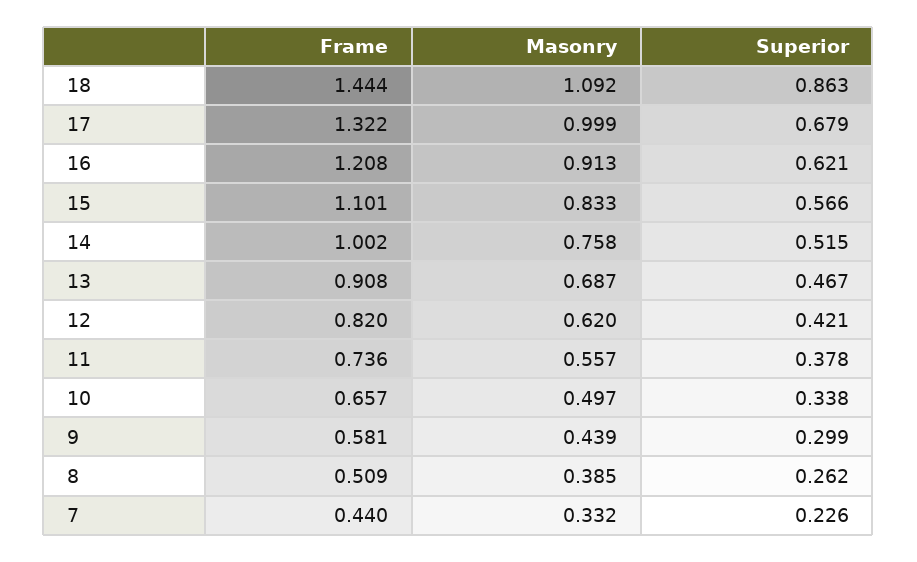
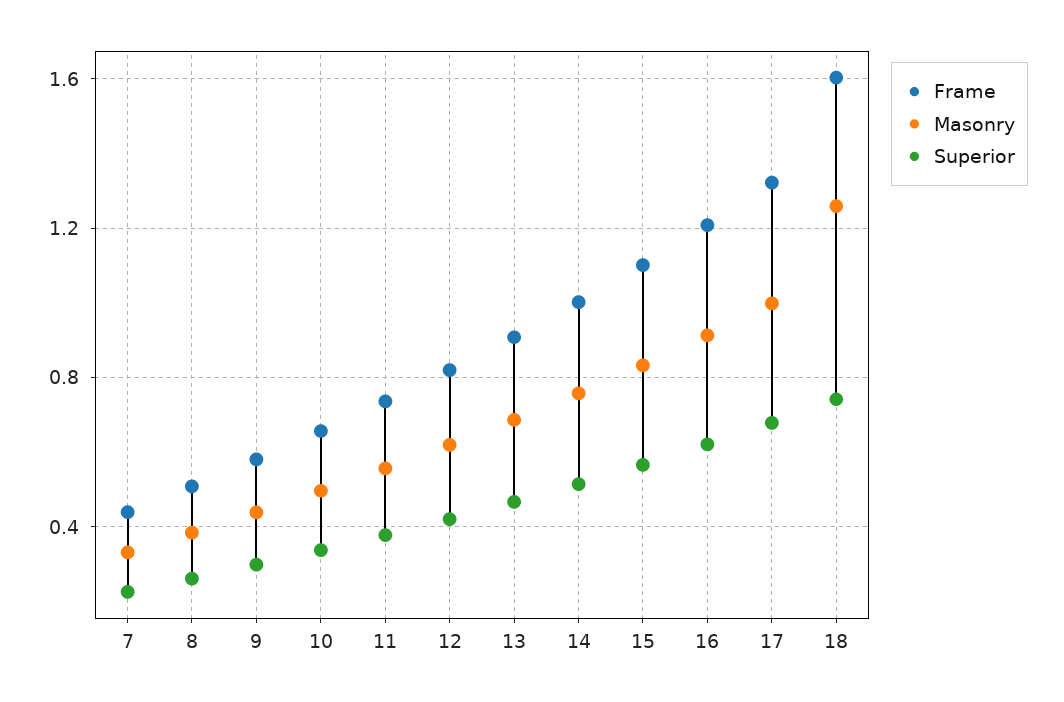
Frame, 18: 1.444 -> 1.6
Masonry, 18: 1.092 -> 1.25
Superior, 18: 0.863 -> 0.75

